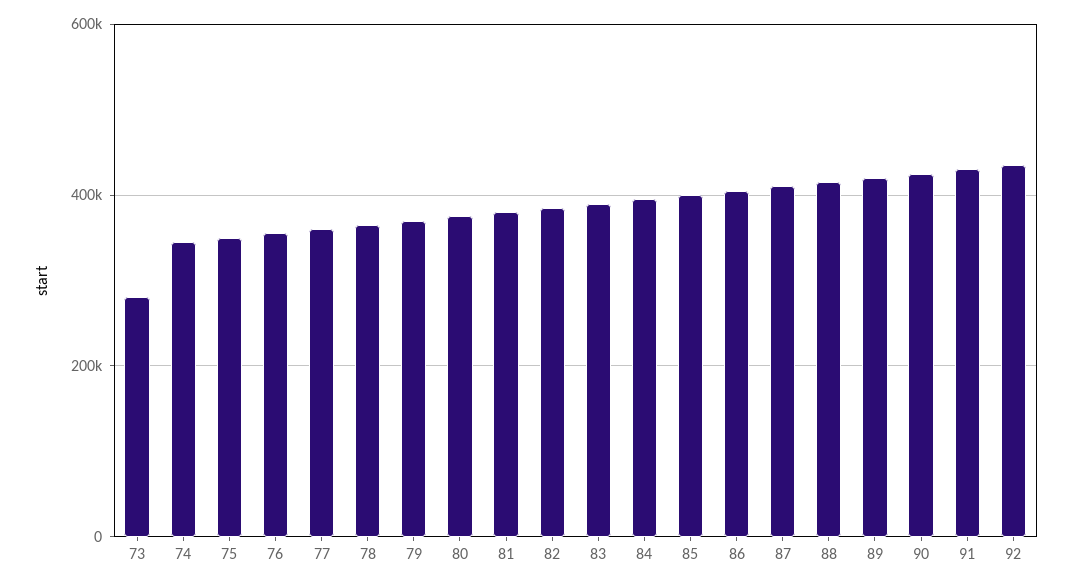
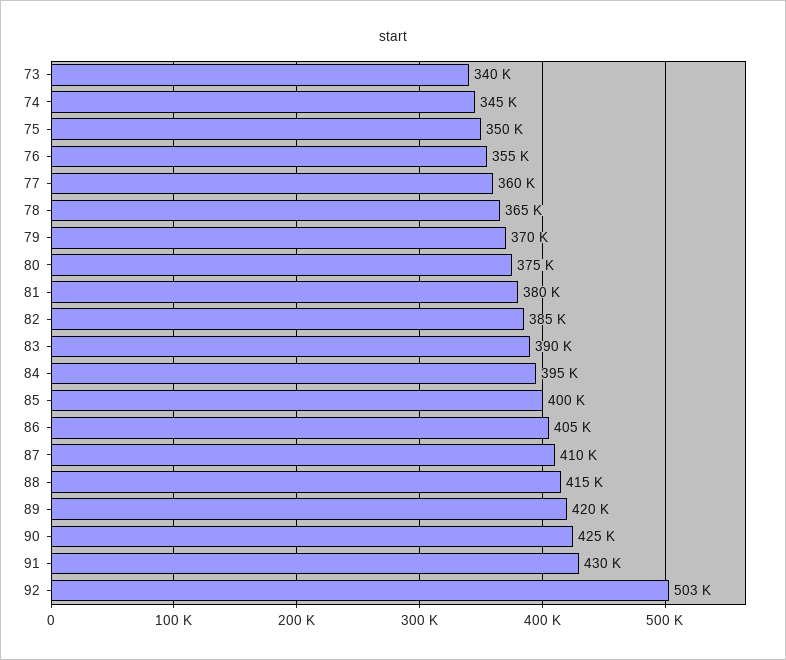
73: 280000 -> 340000
92: 440000 -> 503000

